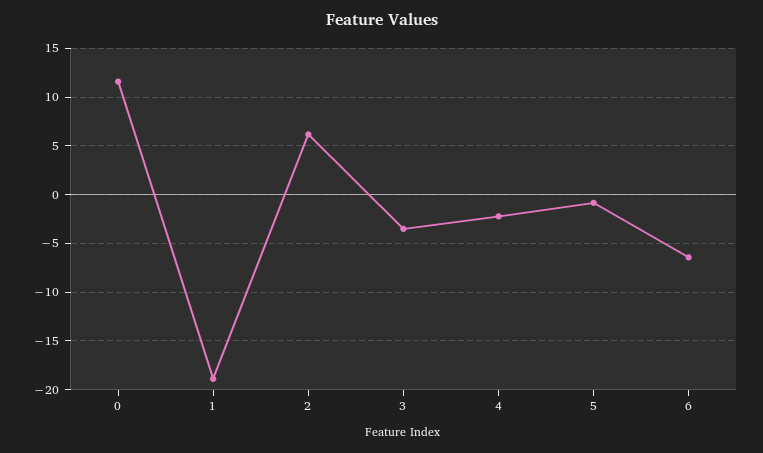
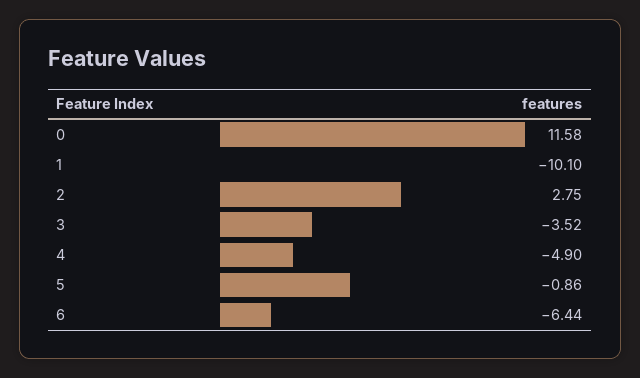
1: -19 -> -10.1
2: 6 -> 2.75
4: -2 -> -4.9

